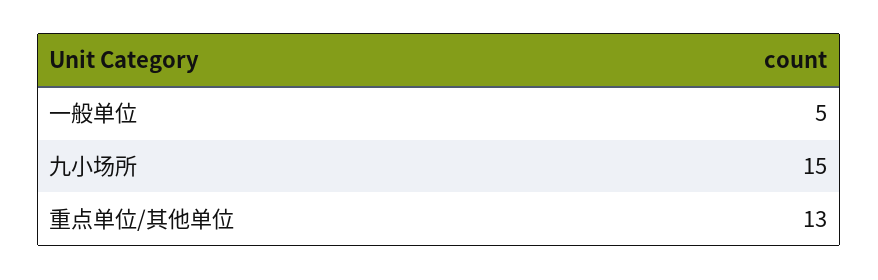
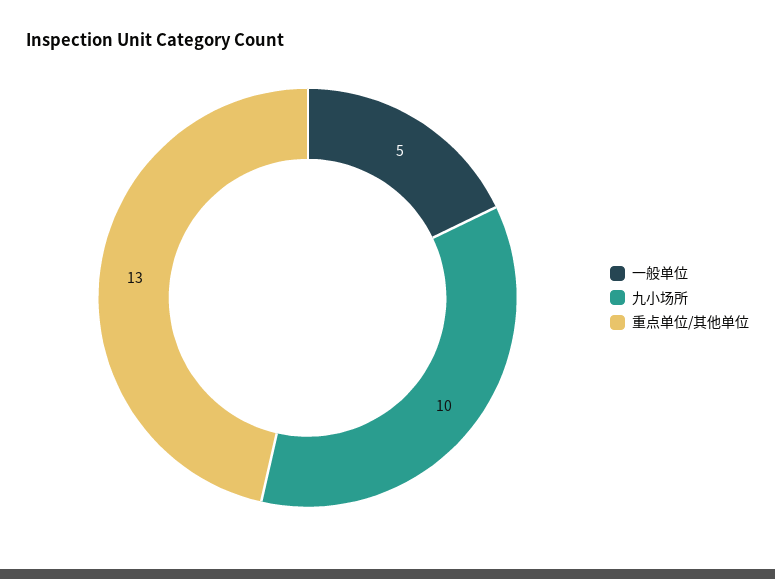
九小场所: 15 -> 10

